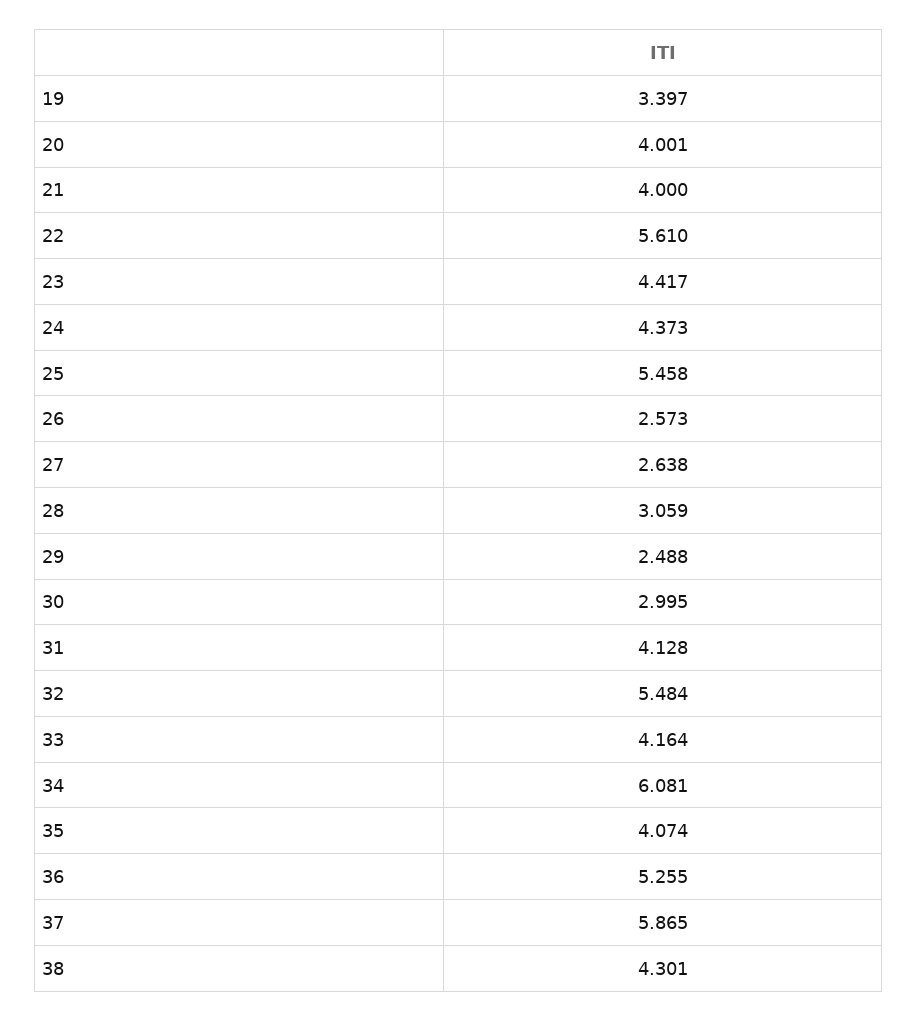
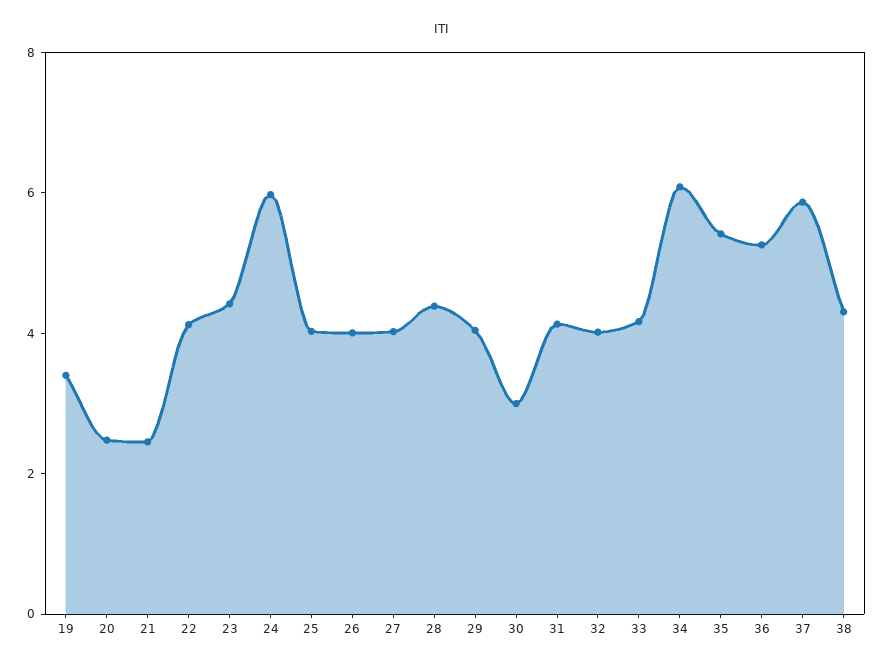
20: 4.001 -> 2.5
21: 4 -> 2.5
22: 5.61 -> 4
24: 4.373 -> 6
25: 5.458 -> 4
26: 2.573 -> 4
27: 2.638 -> 4
28: 3.059 -> 4.5
29: 2.488 -> 4
32: 5.484 -> 4
35: 4.074 -> 5.5

